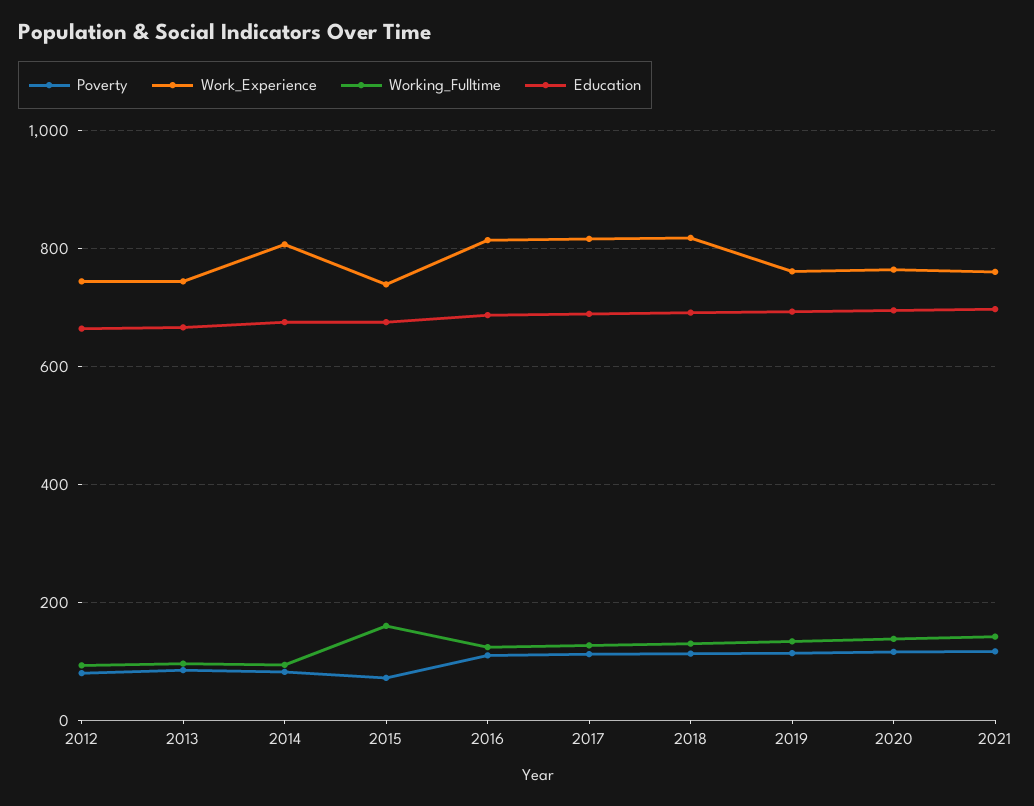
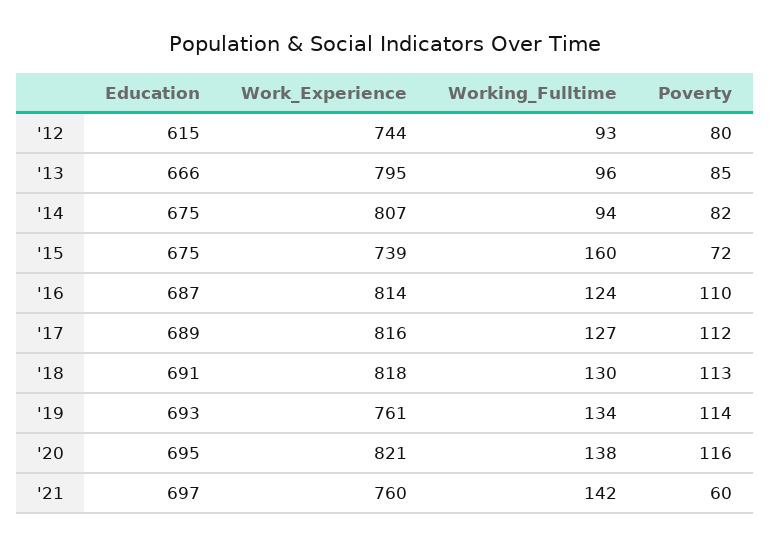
Education, 2012: 660 -> 615
Work_Experience, 2013: 740 -> 795
Work_Experience, 2020: 760 -> 821
Poverty, 2021: 120 -> 60

